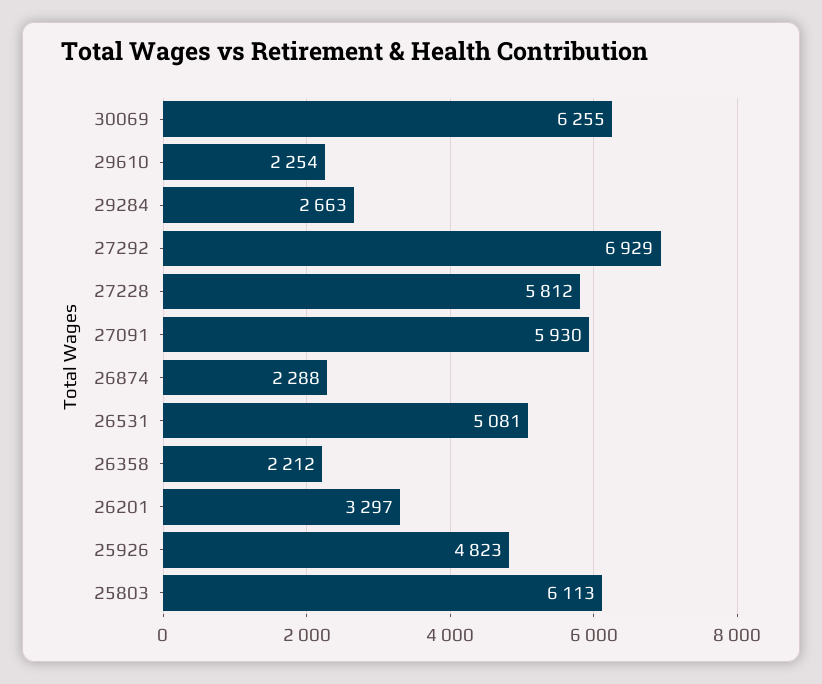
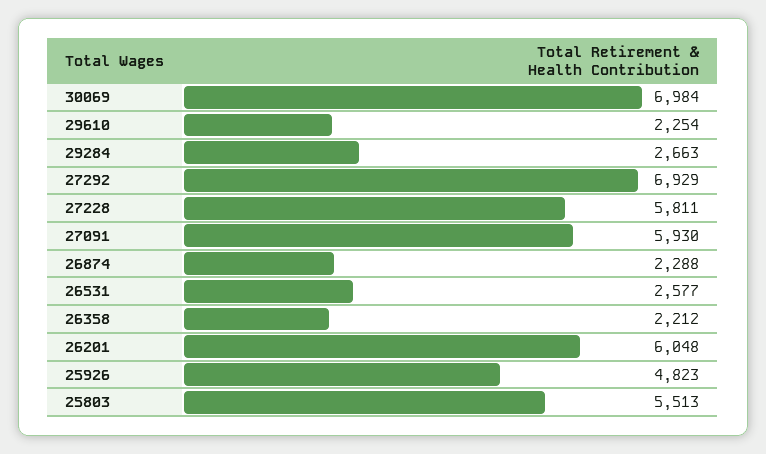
30069: 6255 -> 6984
27228: 5812 -> 5811
26531: 5081 -> 2577
26201: 3297 -> 6048
25803: 6113 -> 5513

